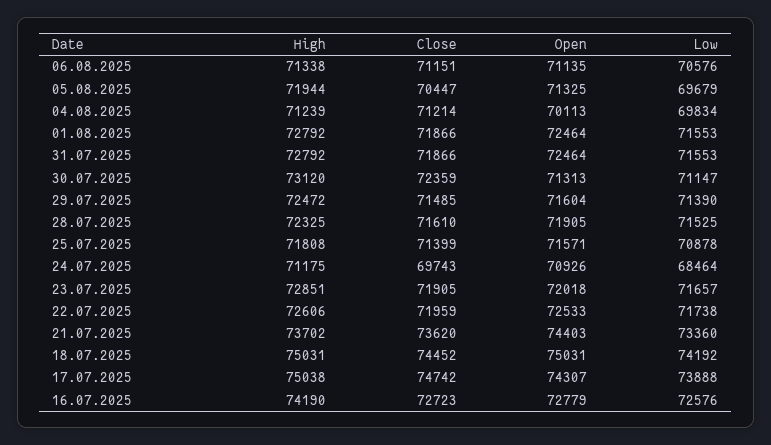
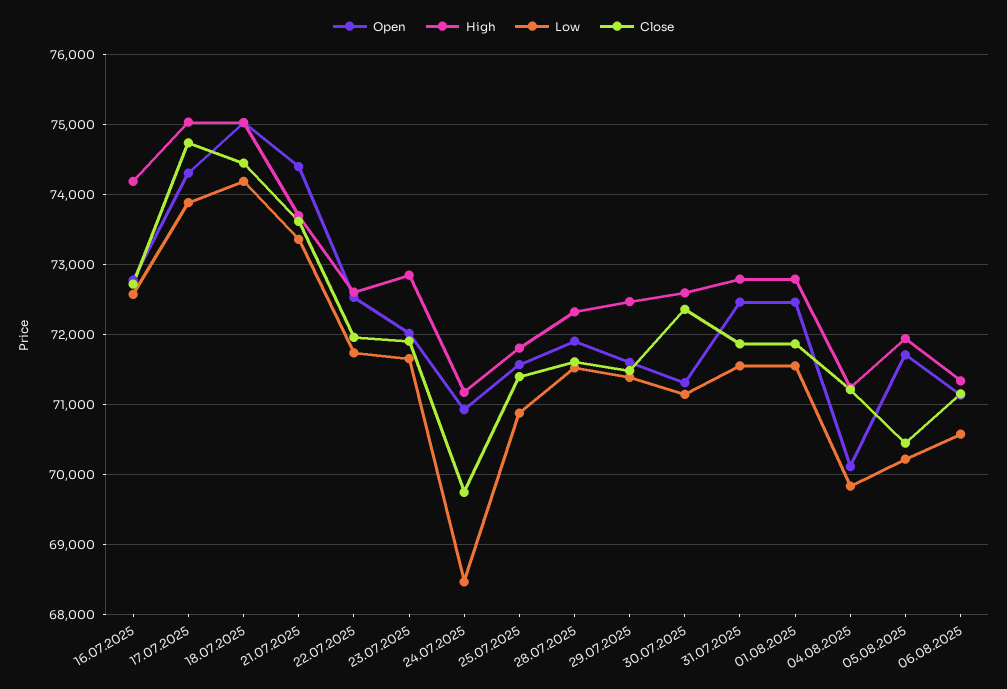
Open, 05.08.2025: 71325 -> 71700
Low, 05.08.2025: 69679 -> 70200
High, 30.07.2025: 73120 -> 72600

